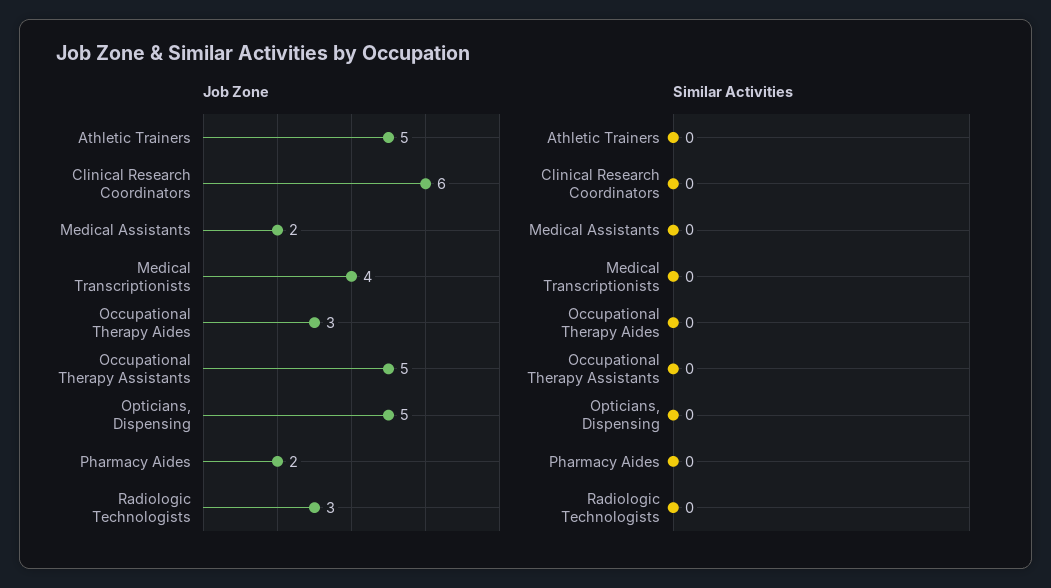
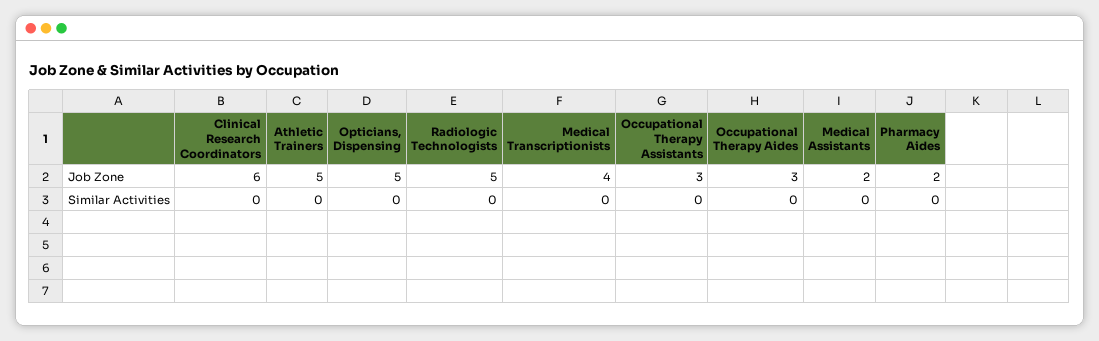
Job Zone, Occupational Therapy Assistants: 5 -> 3
Job Zone, Radiologic Technologists: 3 -> 5

